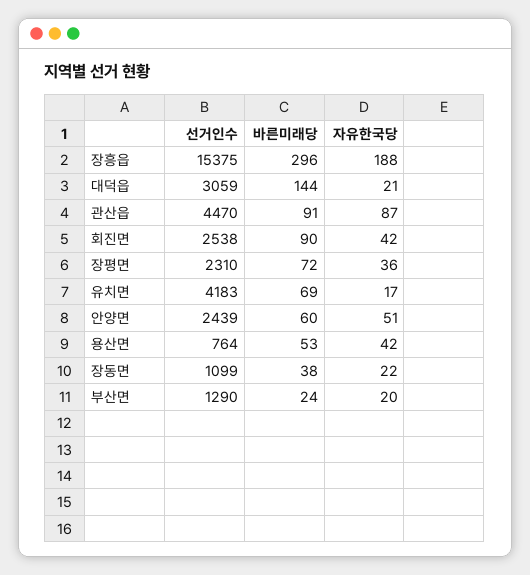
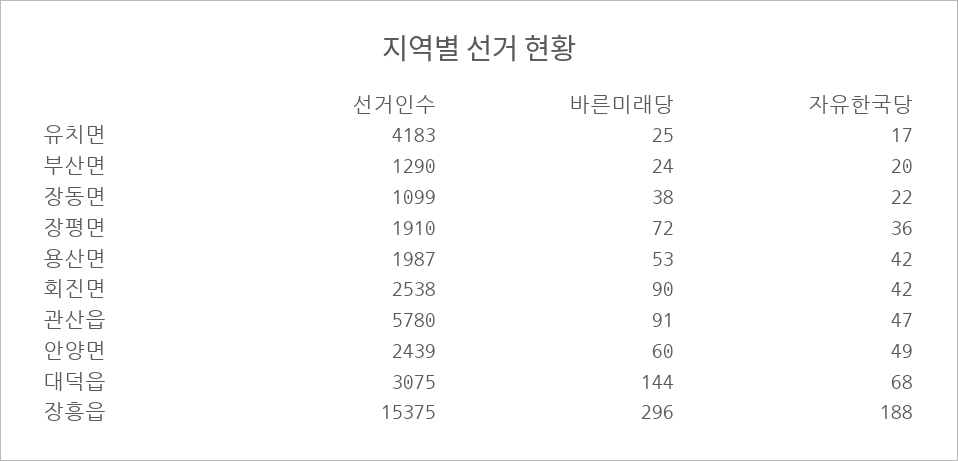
선거인수, 대덕읍: 3059 -> 3075
자유한국당, 대덕읍: 21 -> 68
선거인수, 관산읍: 4470 -> 5780
자유한국당, 관산읍: 87 -> 47
선거인수, 장평면: 2310 -> 1910
바른미래당, 유치면: 69 -> 25
자유한국당, 안양면: 51 -> 49
선거인수, 용산면: 764 -> 1987

